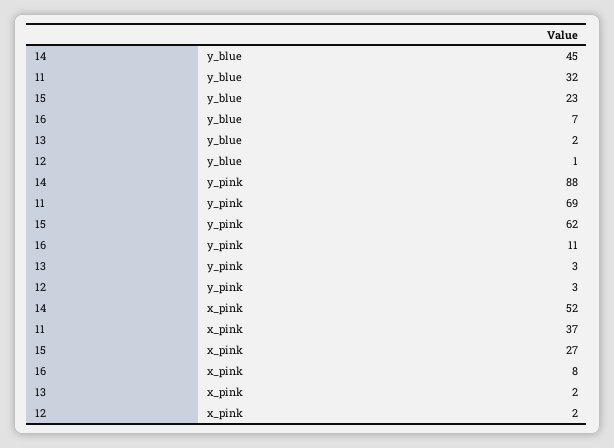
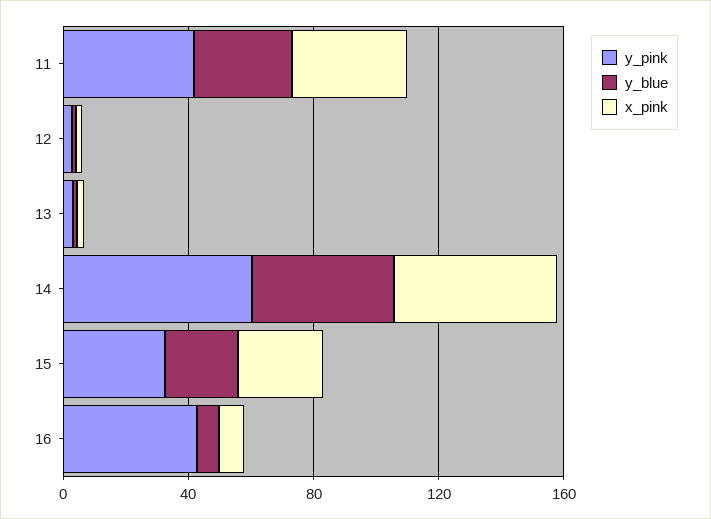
y_pink, 14: 88 -> 60
y_pink, 11: 69 -> 40
y_pink, 15: 62 -> 30
y_pink, 16: 11 -> 40

